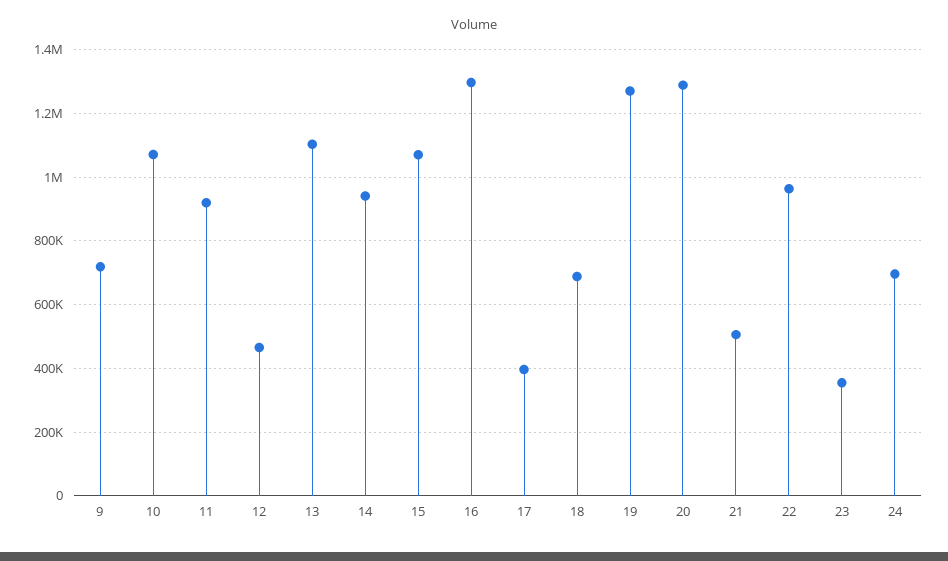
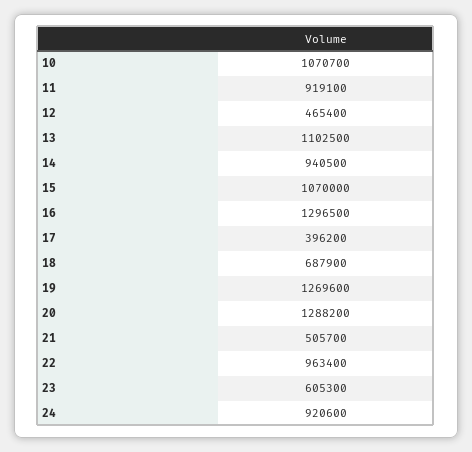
9: 720000 -> none
23: 360000 -> 605300
24: 700000 -> 920600

